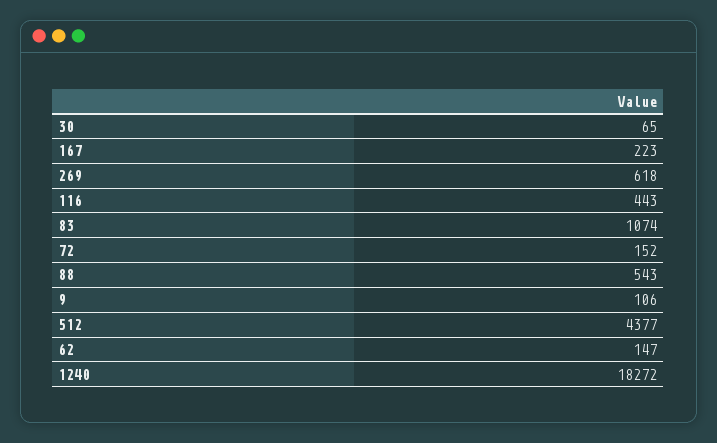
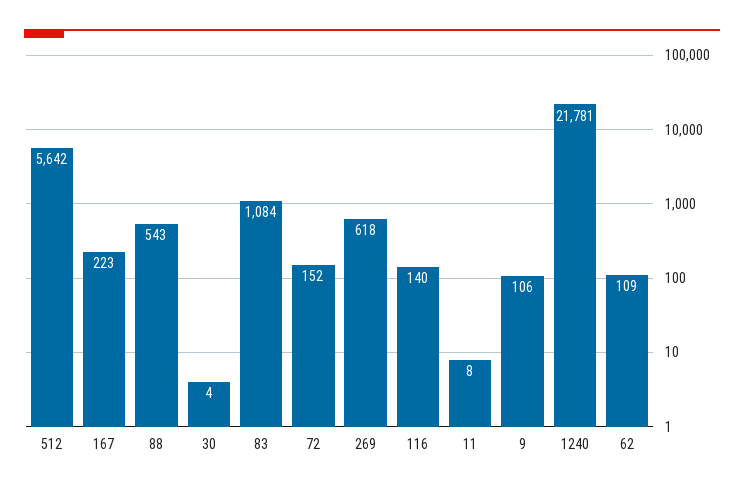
30: 65 -> 4
116: 443 -> 140
83: 1074 -> 1084
512: 4377 -> 5642
62: 147 -> 109
1240: 18272 -> 21781
11: none -> 8

